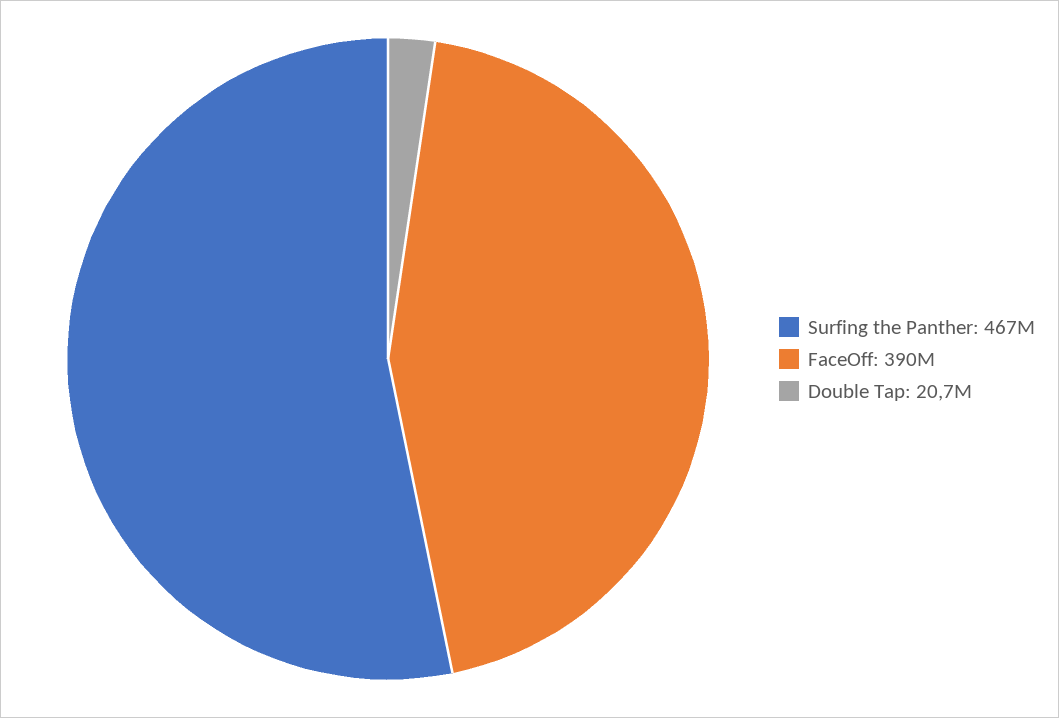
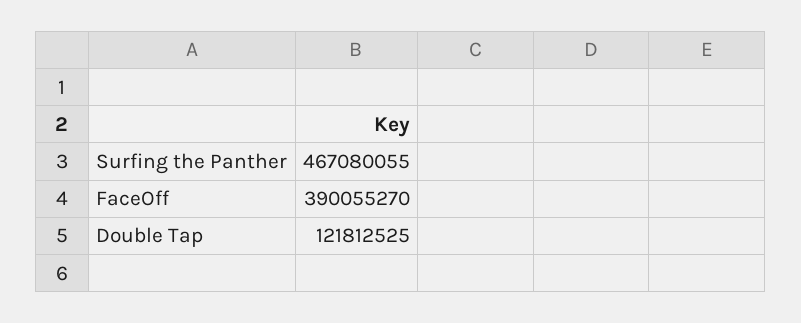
Double Tap: 20700000 -> 121812525

